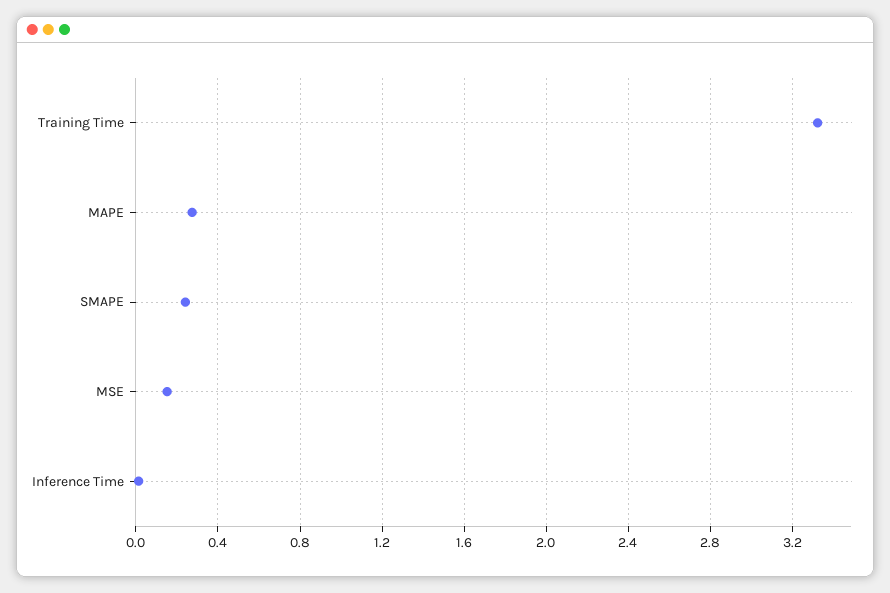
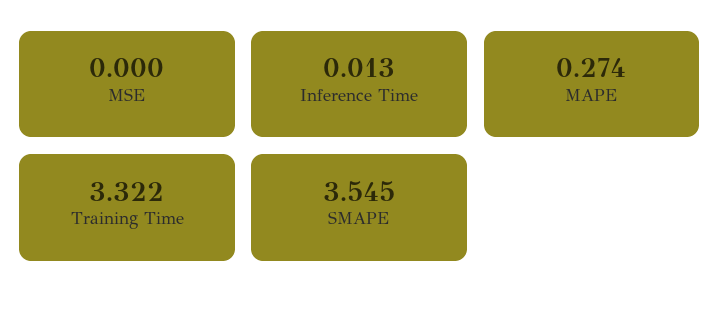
SMAPE: 0.25 -> 3.545
MSE: 0.15 -> 0

